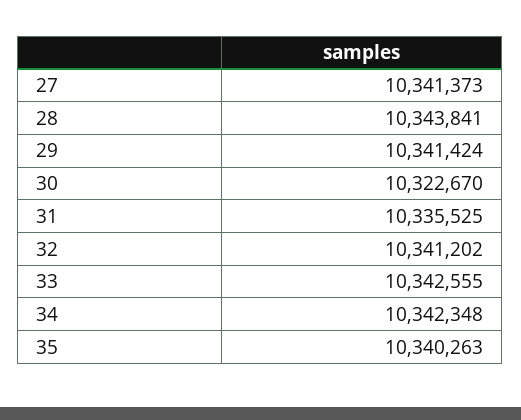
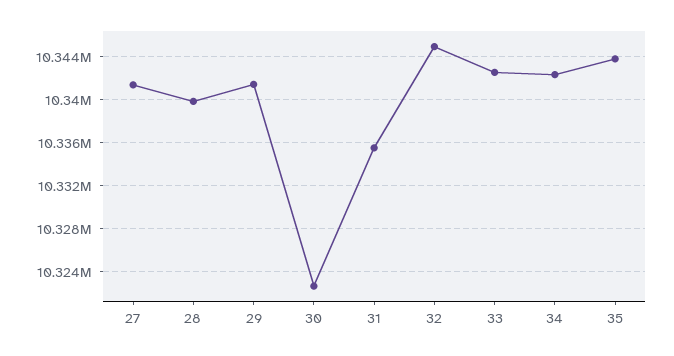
28: 10343841 -> 10340000
32: 10341202 -> 10345000
35: 10340263 -> 10344000

